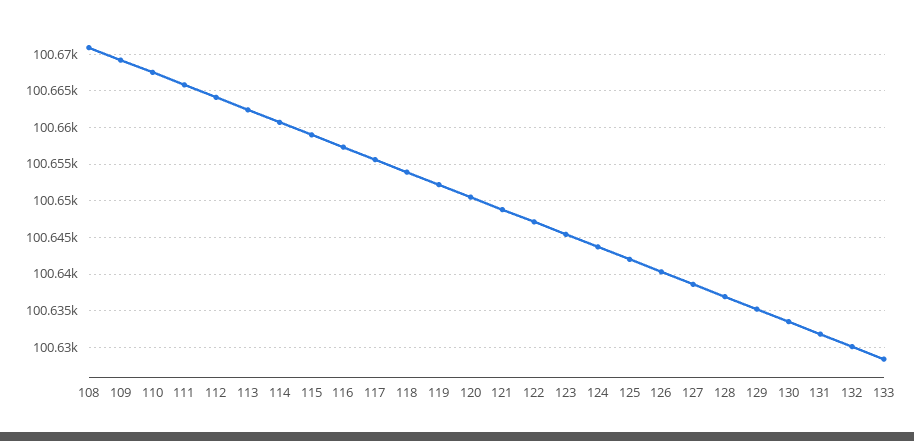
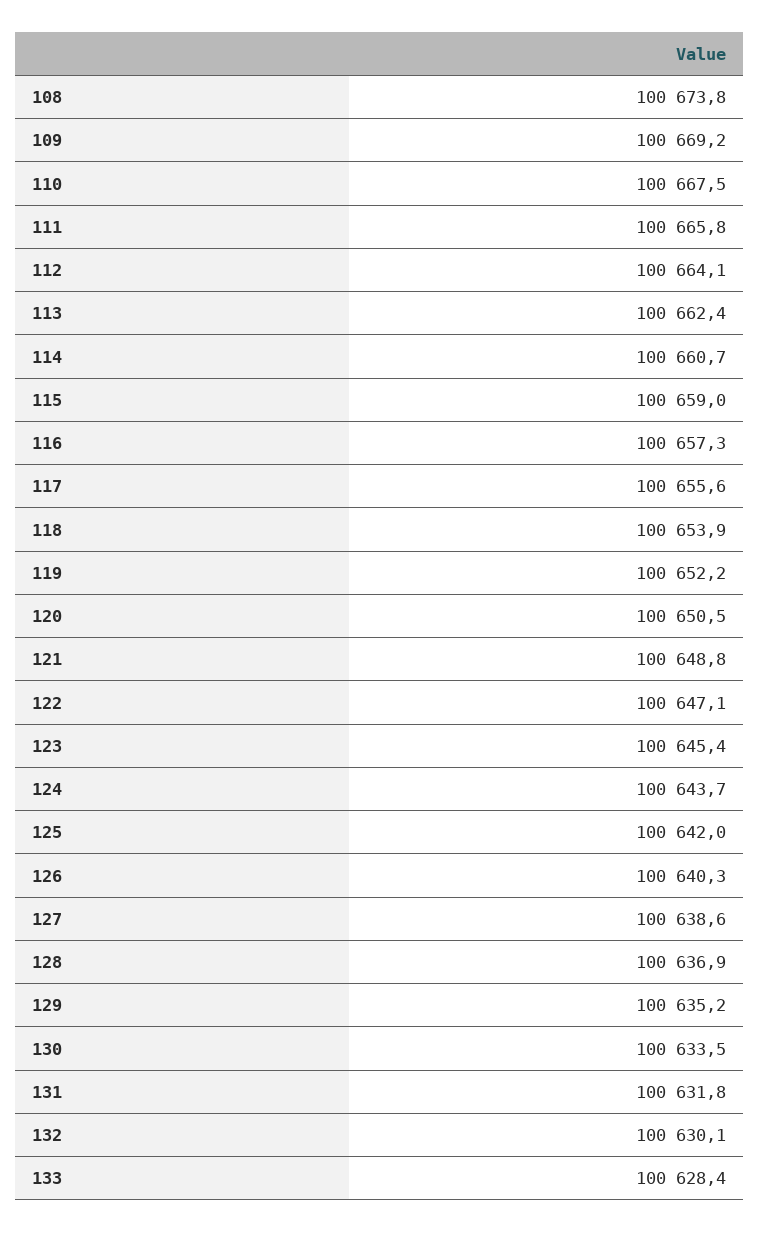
108: 100671 -> 100673.8

